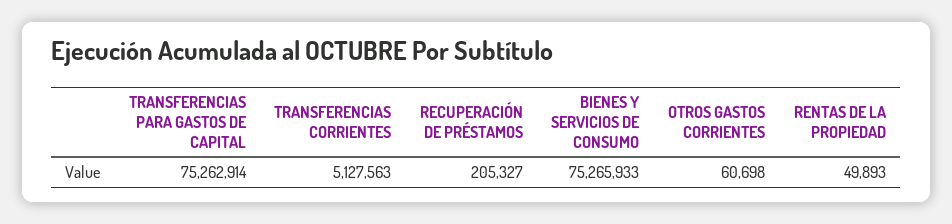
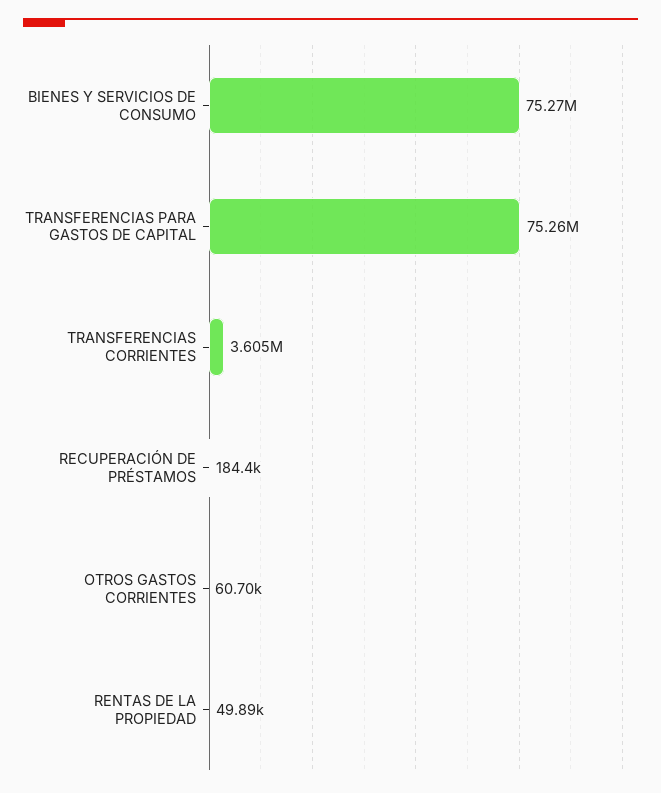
TRANSFERENCIAS CORRIENTES: 5127563 -> 3605000
RECUPERACIÓN DE PRÉSTAMOS: 205327 -> 184400

